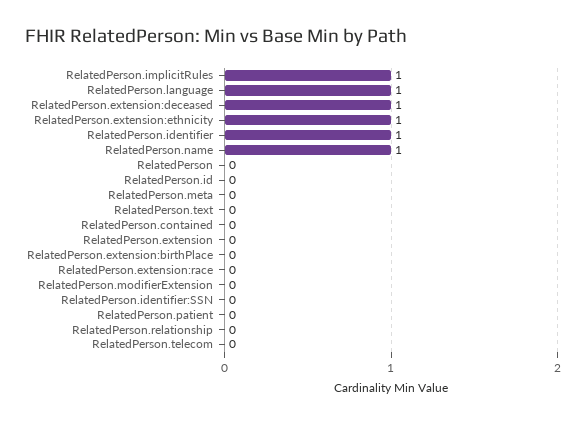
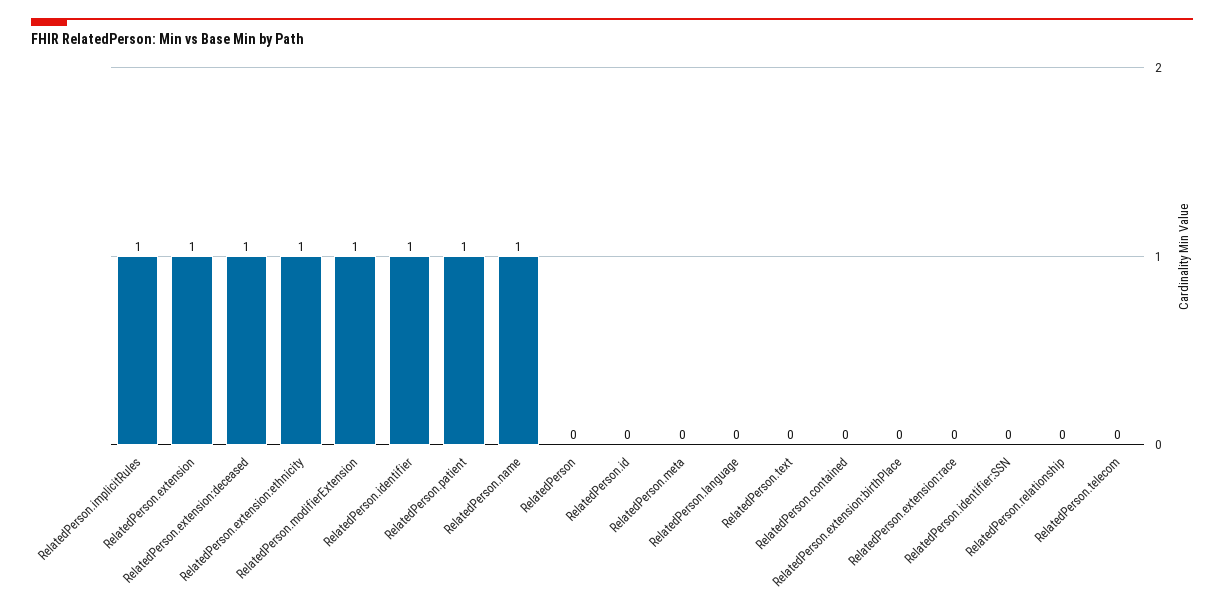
RelatedPerson.language: 1 -> 0
RelatedPerson.extension: 0 -> 1
RelatedPerson.modifierExtension: 0 -> 1
RelatedPerson.patient: 0 -> 1

